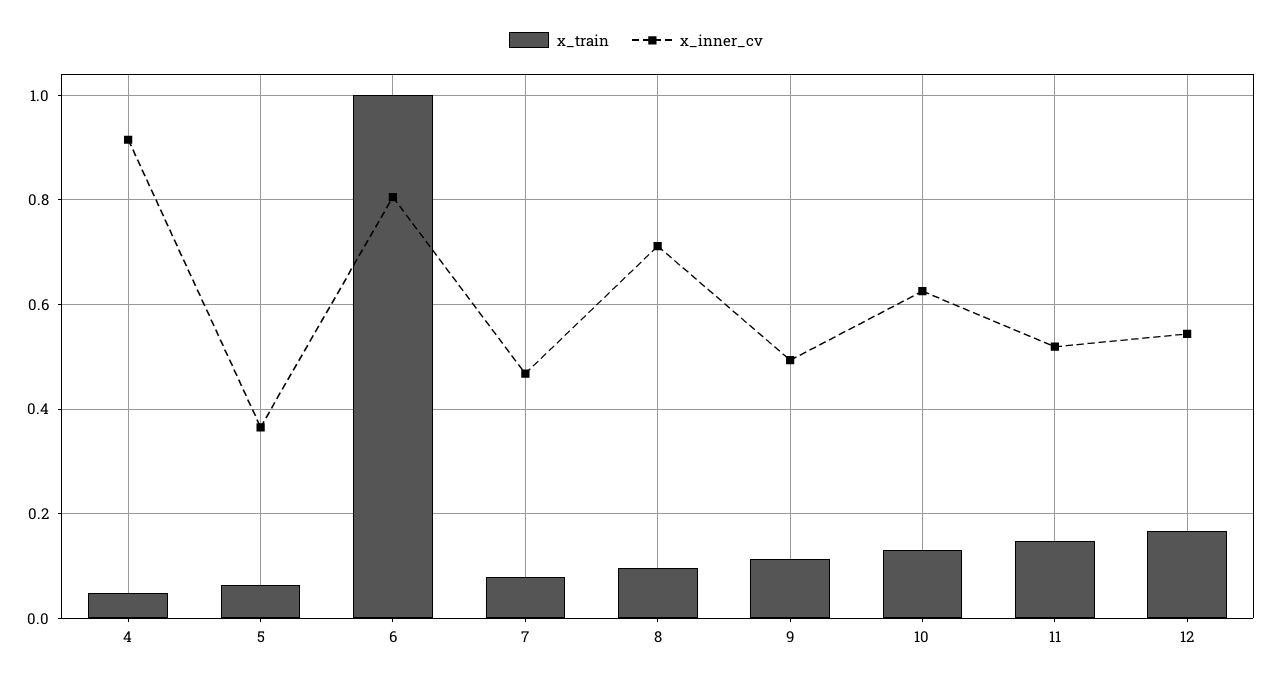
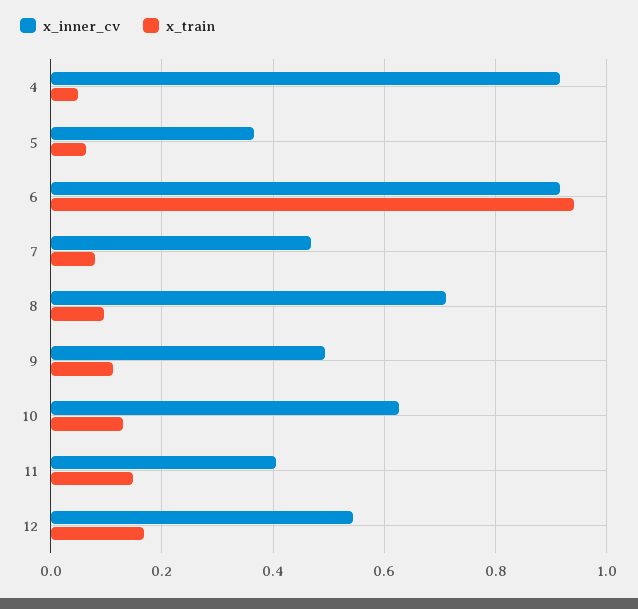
x_train, 6: 1 -> 0.94
x_inner_cv, 6: 0.8 -> 0.92
x_inner_cv, 11: 0.52 -> 0.4

